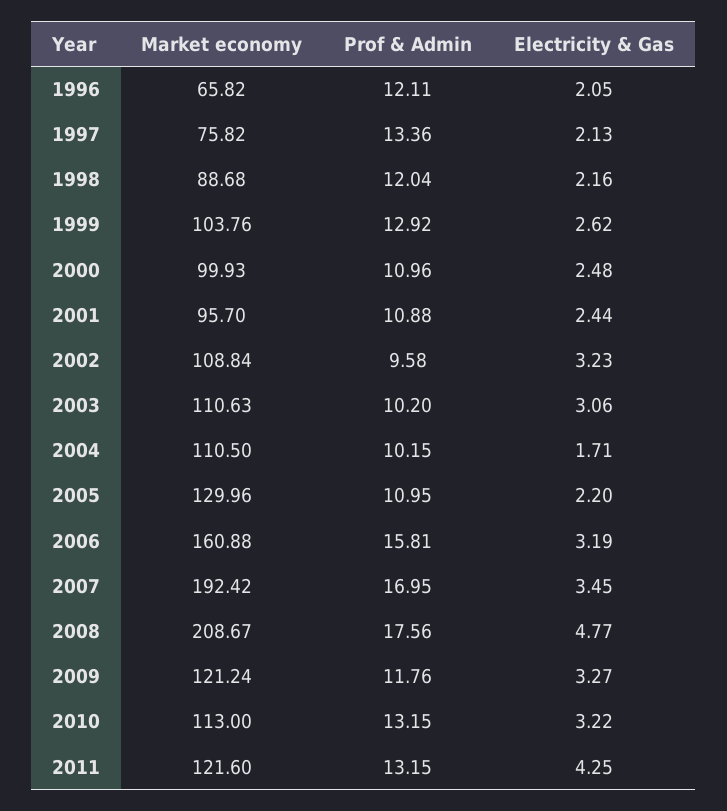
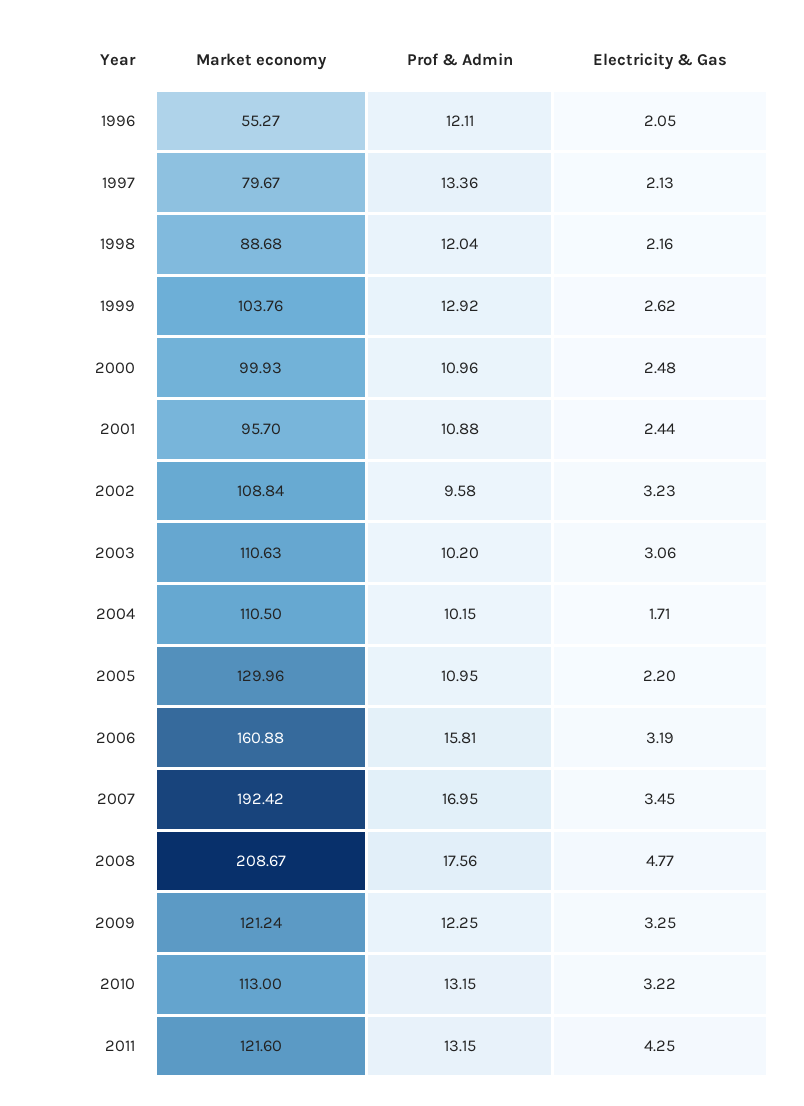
Market economy, 1996: 65.82 -> 55.27
Market economy, 1997: 75.82 -> 79.67
Prof & Admin, 2009: 11.76 -> 12.25
Electricity & Gas, 2009: 3.27 -> 3.25

